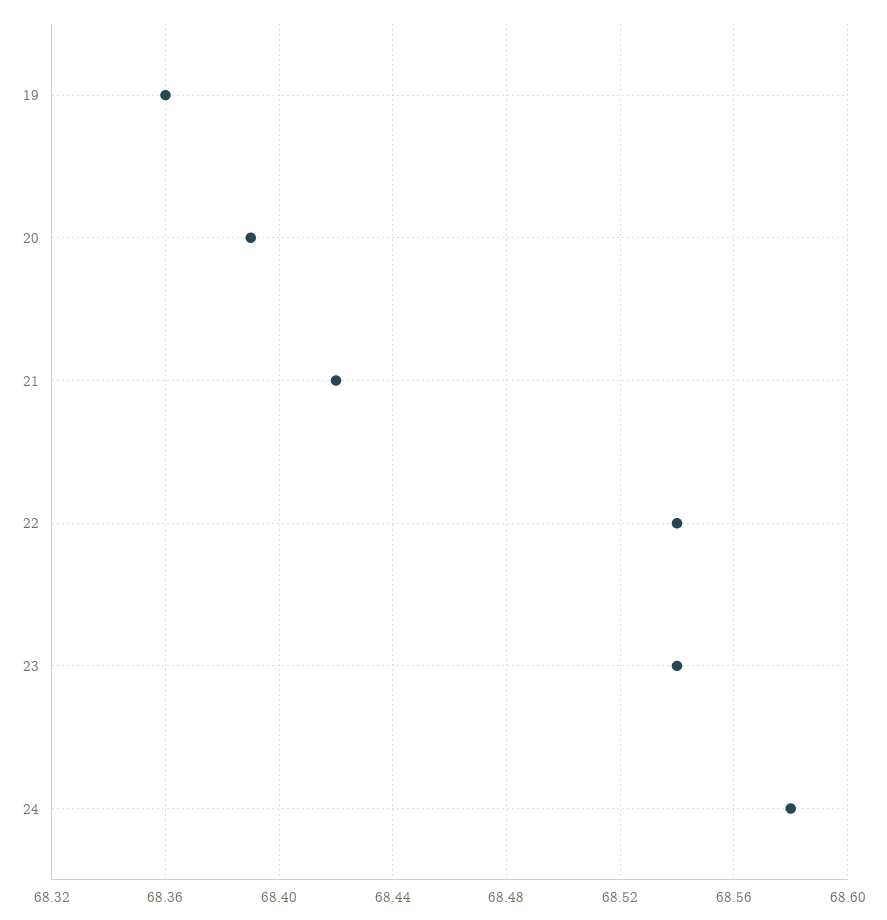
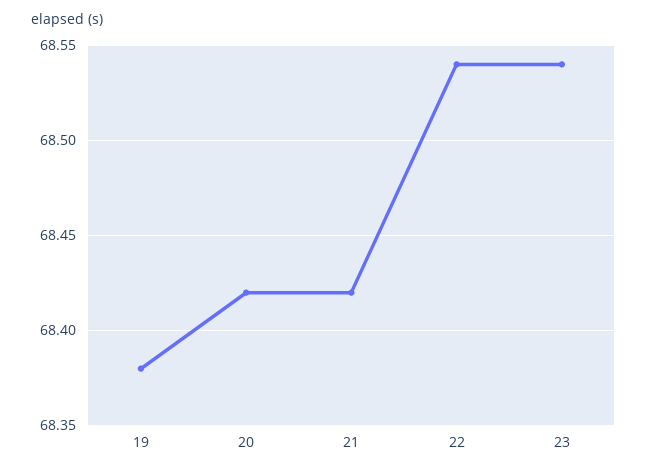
19: 68.36 -> 68.38
20: 68.39 -> 68.42
24: 68.58 -> none

